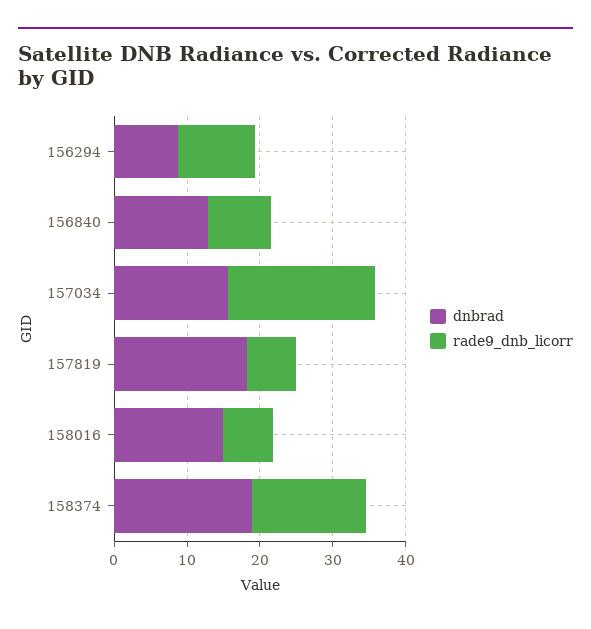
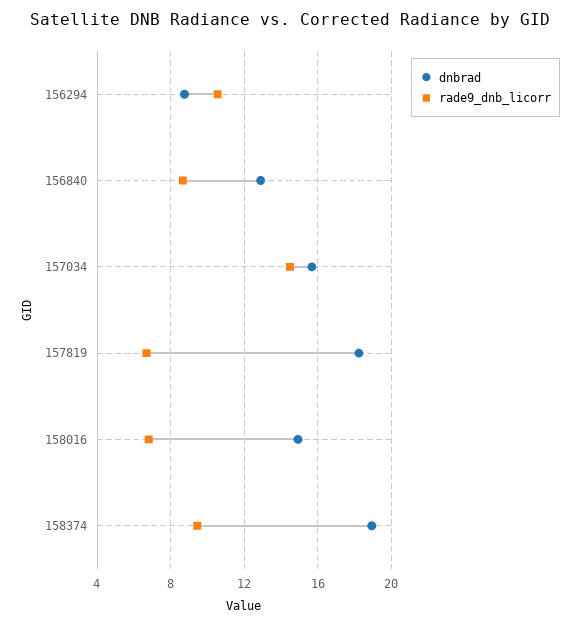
rade9_dnb_licorr, 157034: 20 -> 14.5
rade9_dnb_licorr, 158374: 16 -> 9.5

